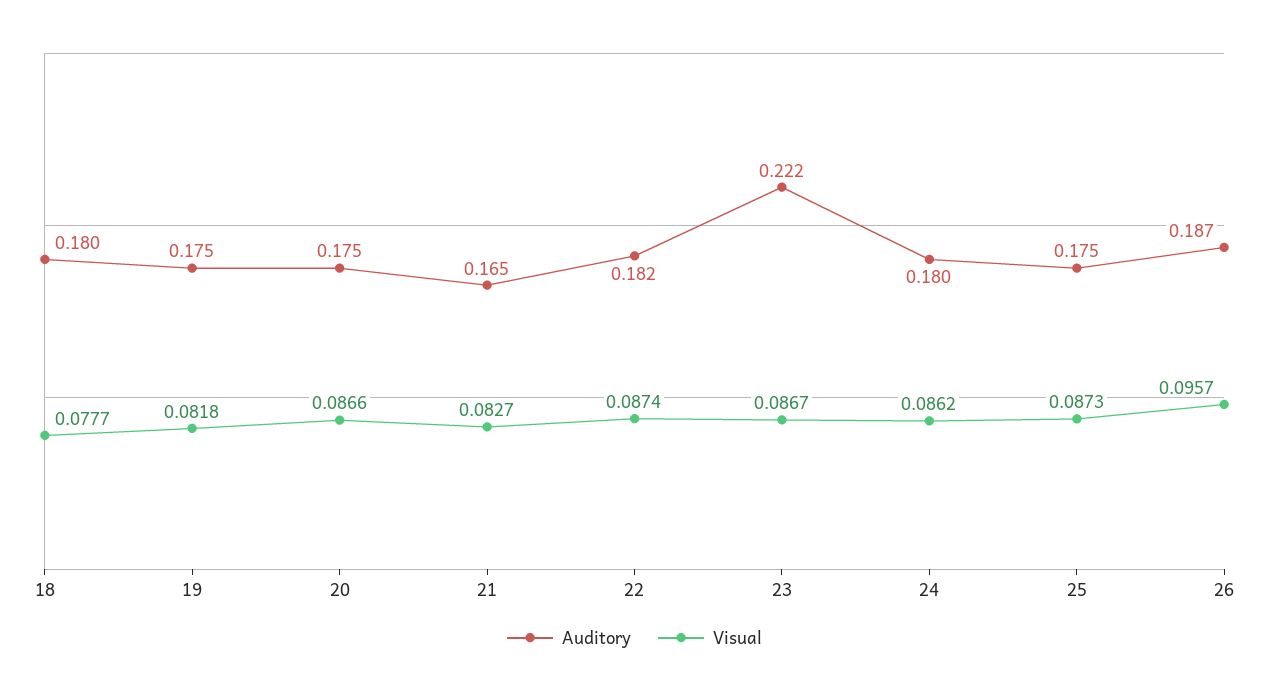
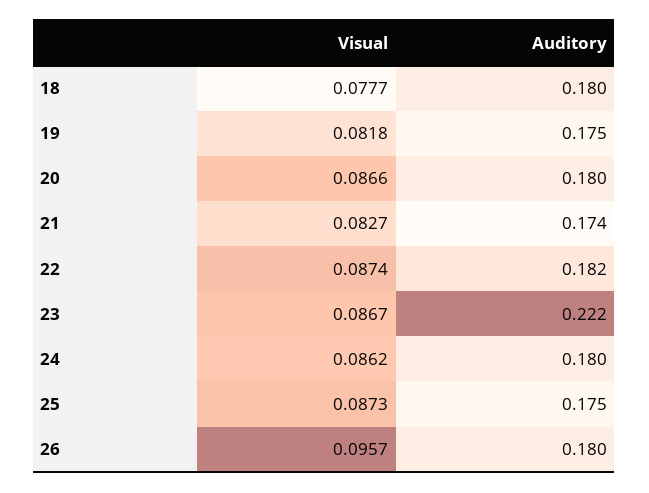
Auditory, 20: 0.175 -> 0.18
Auditory, 21: 0.165 -> 0.174
Auditory, 26: 0.187 -> 0.18

